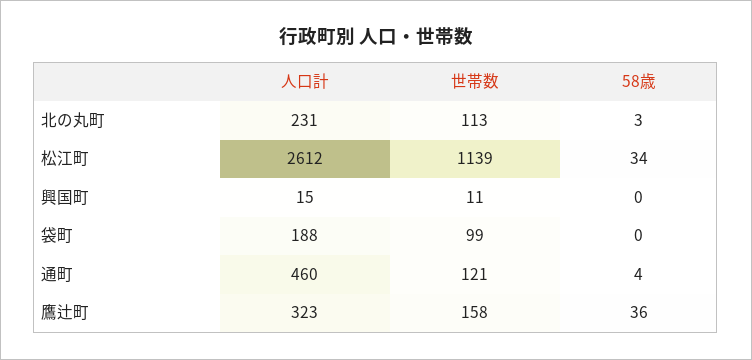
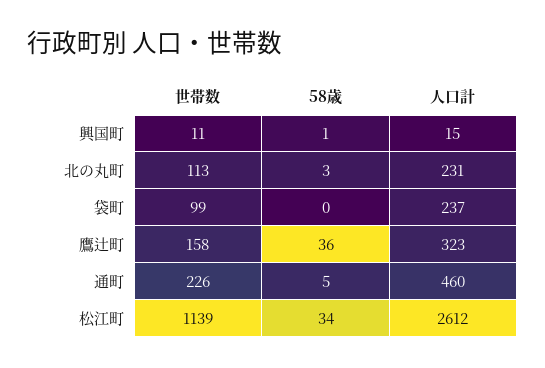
58歳, 興国町: 0 -> 1
人口計, 袋町: 188 -> 237
世帯数, 通町: 121 -> 226
58歳, 通町: 4 -> 5

